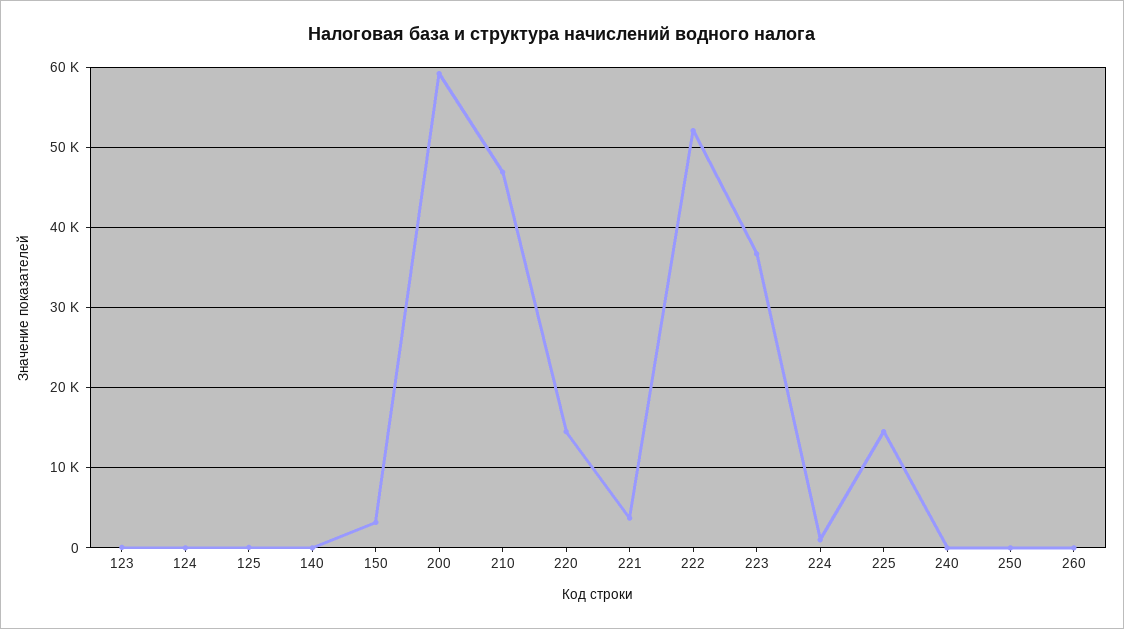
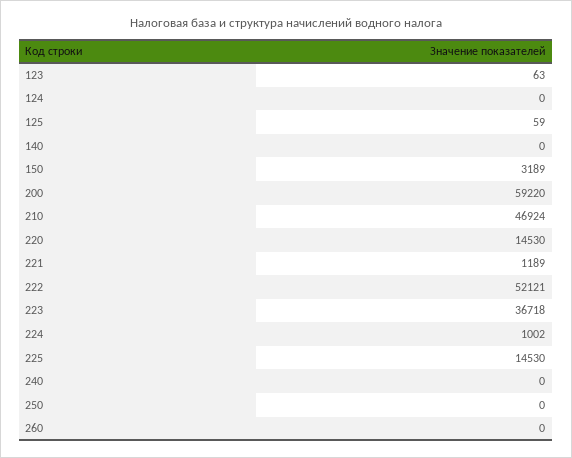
221: 4000 -> 1189

